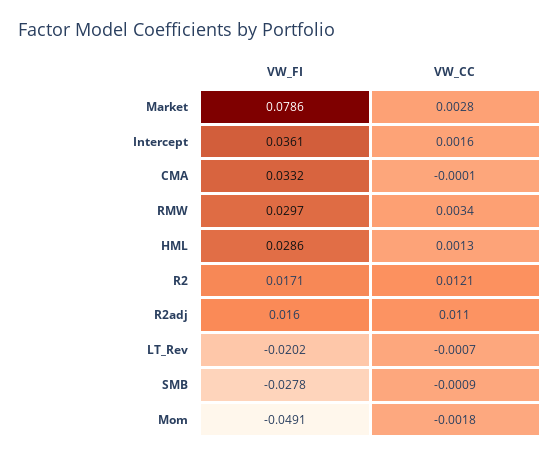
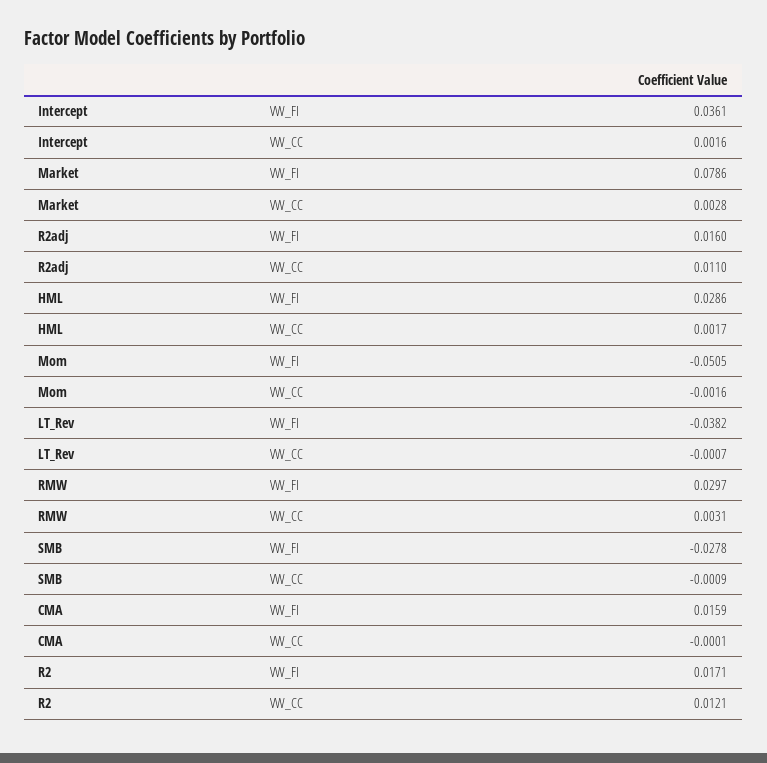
VW_FI, CMA: 0.0332 -> 0.0159
VW_CC, RMW: 0.0034 -> 0.0031
VW_CC, HML: 0.0013 -> 0.0017
VW_FI, LT_Rev: -0.0202 -> -0.0382
VW_FI, Mom: -0.0491 -> -0.0505
VW_CC, Mom: -0.0018 -> -0.0016

